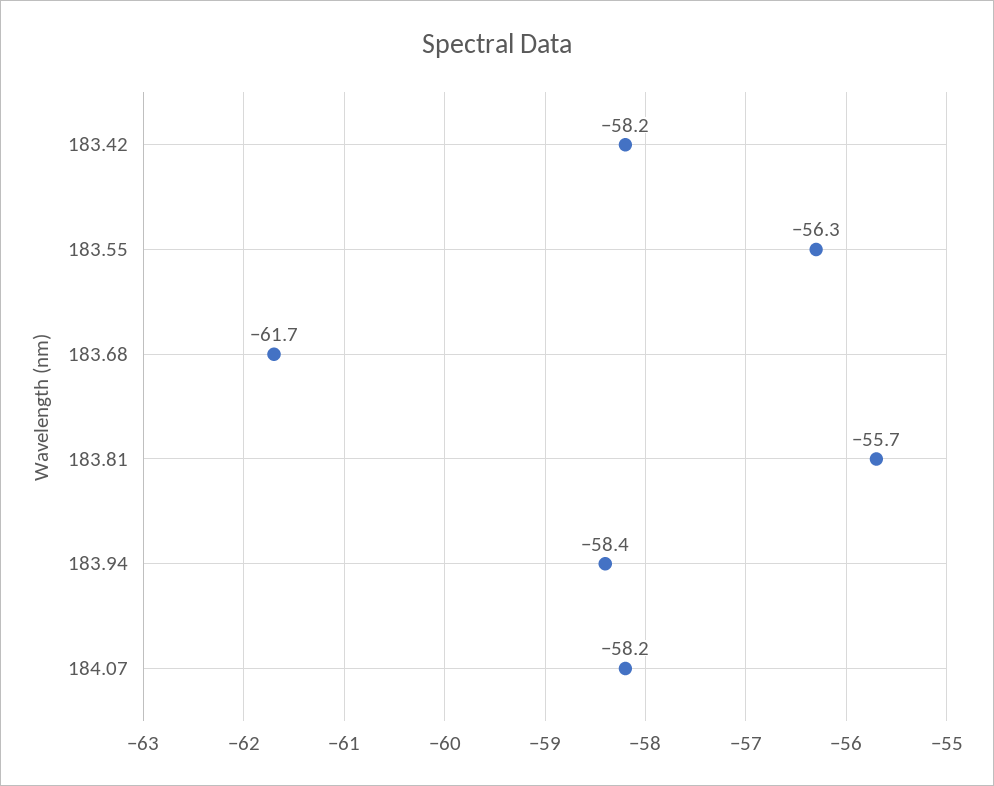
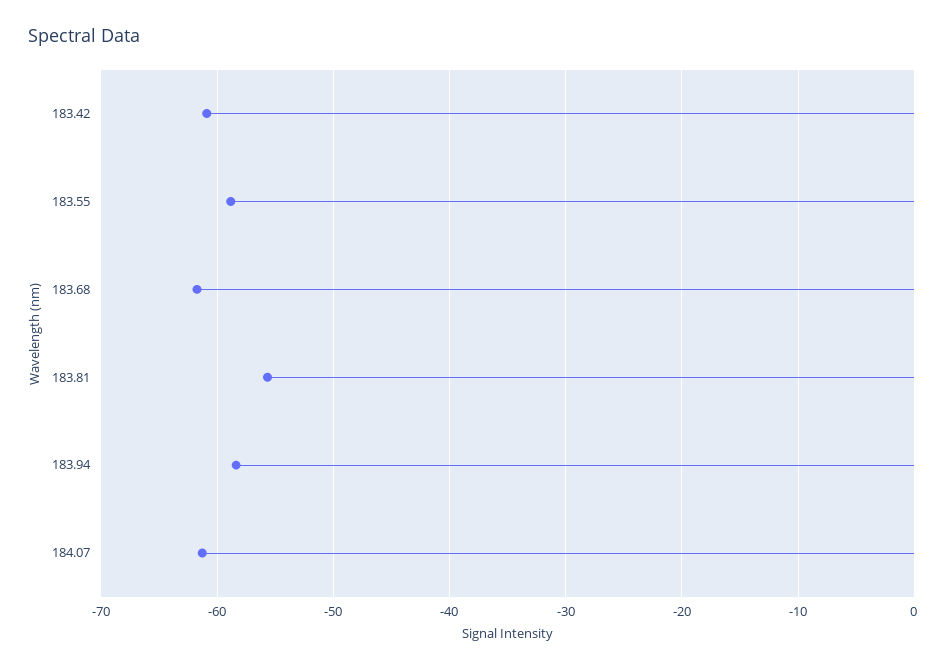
183.42: -58.2 -> -61
183.55: -56.3 -> -59
184.07: -58.2 -> -61

